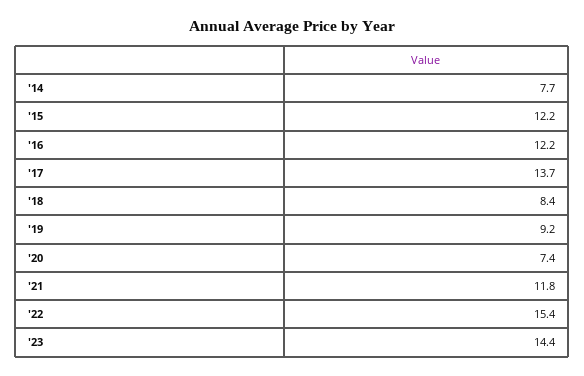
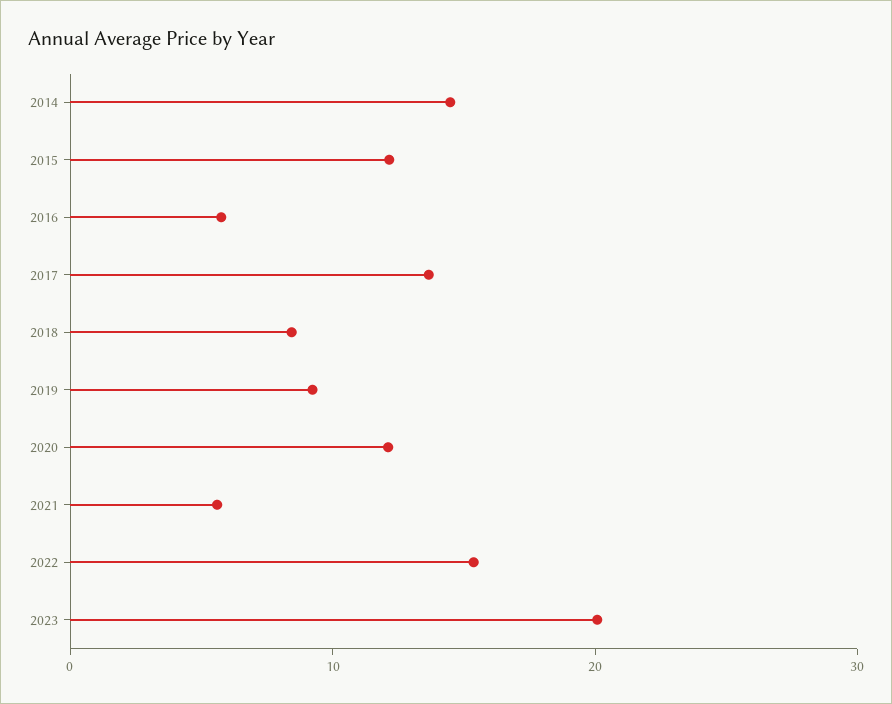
'14: 7.7 -> 14
'16: 12.2 -> 6
'20: 7.4 -> 12
'21: 11.8 -> 6
'23: 14.4 -> 20

